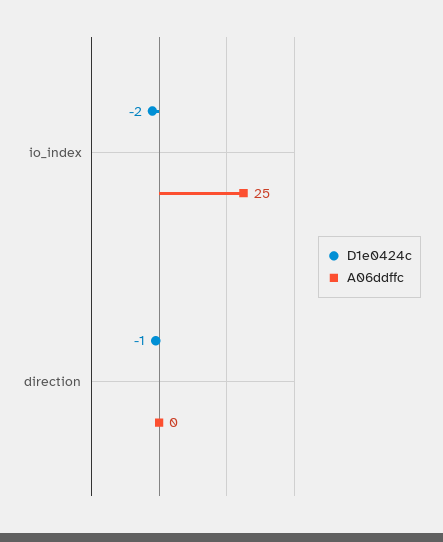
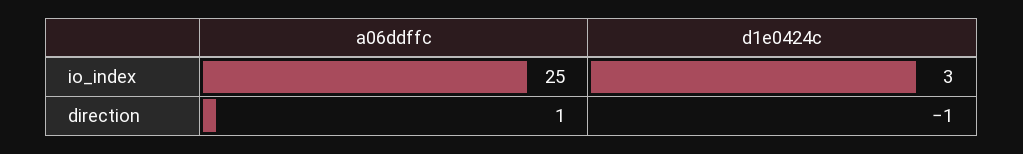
D1e0424c, io_index: -2 -> 3
A06ddffc, direction: 0 -> 1

